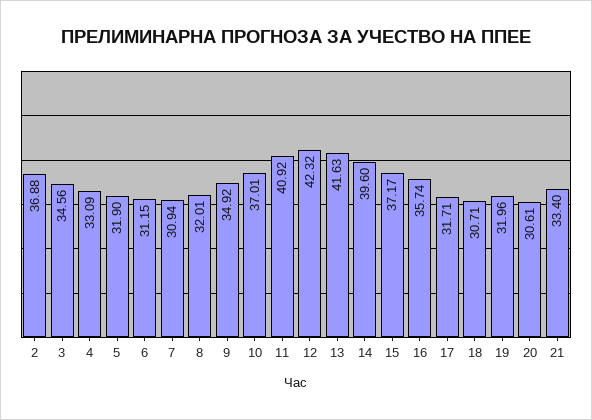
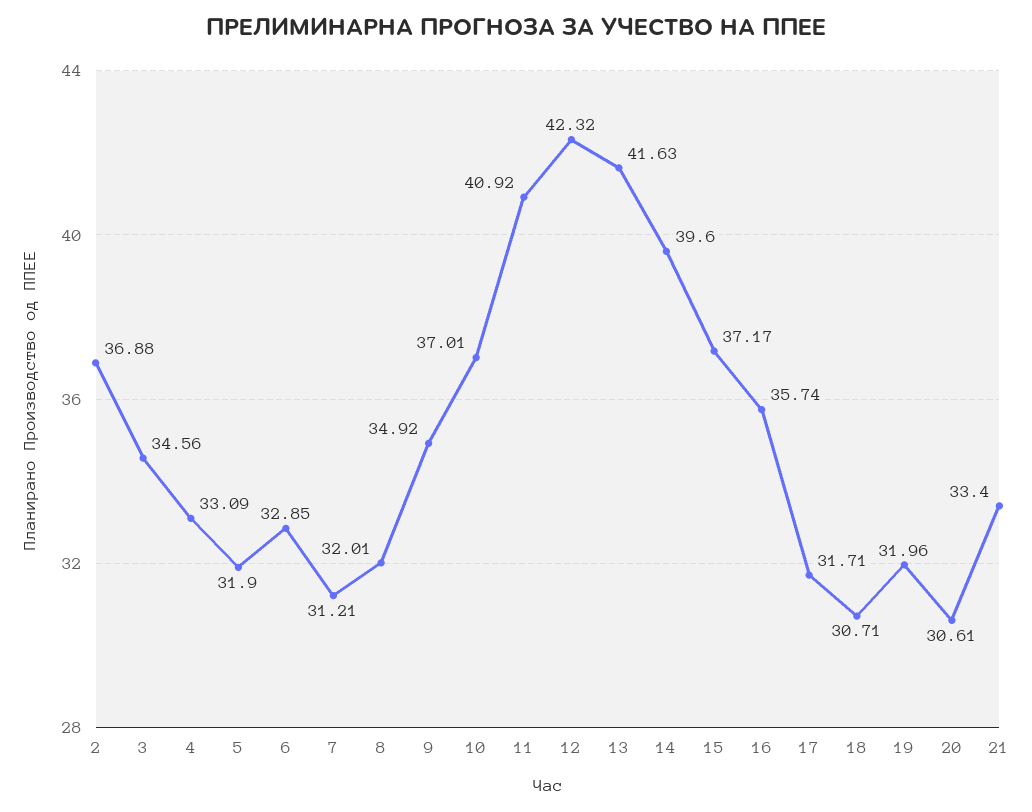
6: 31.15 -> 32.85
7: 30.94 -> 31.21

